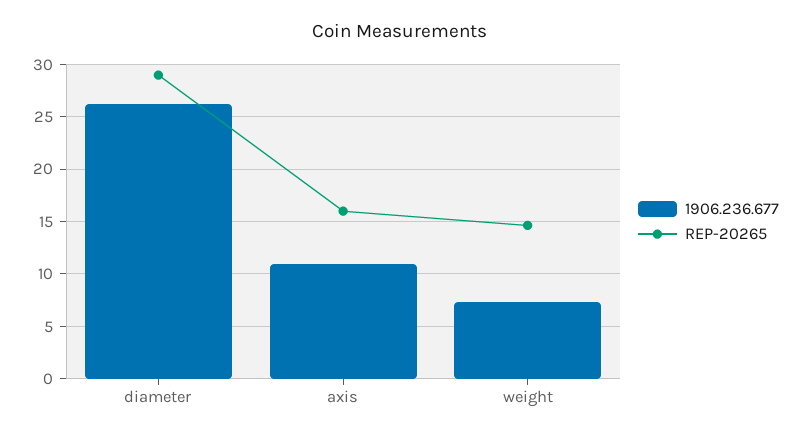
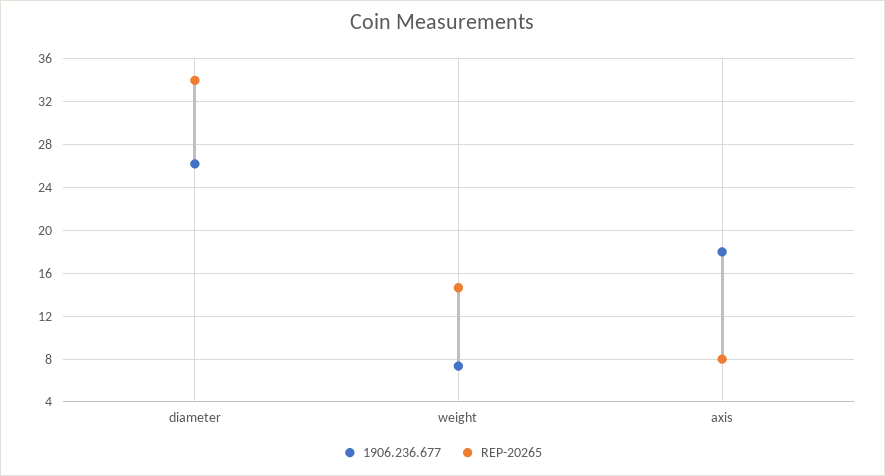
REP-20265, diameter: 29 -> 34
1906.236.677, axis: 11 -> 18
REP-20265, axis: 16 -> 8

